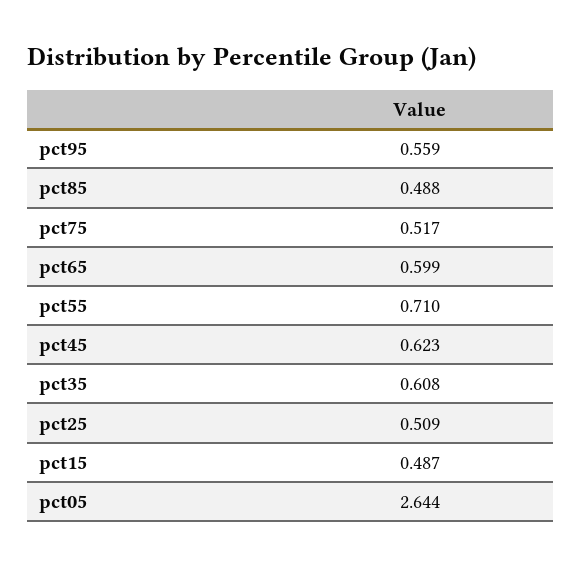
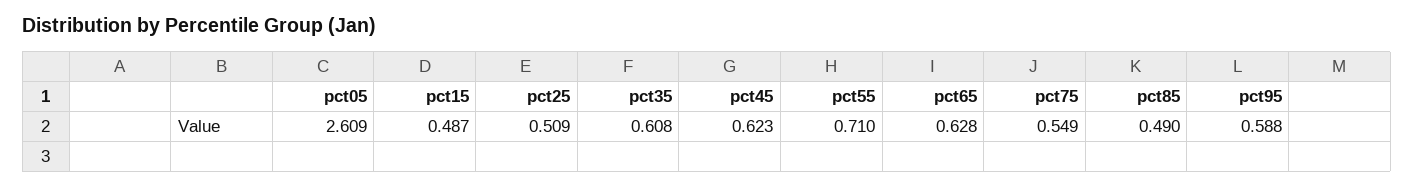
pct95: 0.559 -> 0.588
pct85: 0.488 -> 0.49
pct75: 0.517 -> 0.549
pct65: 0.599 -> 0.628
pct05: 2.644 -> 2.609

